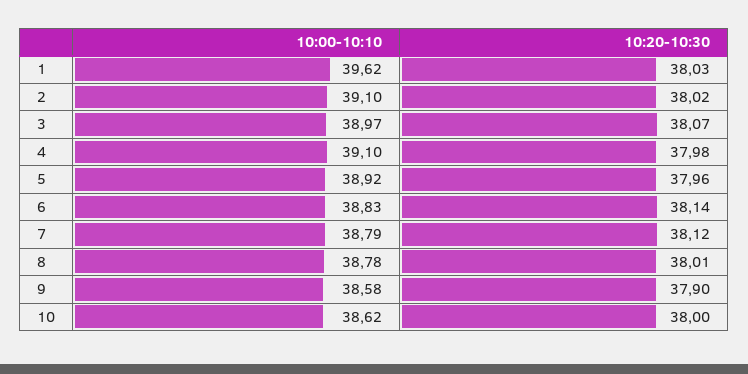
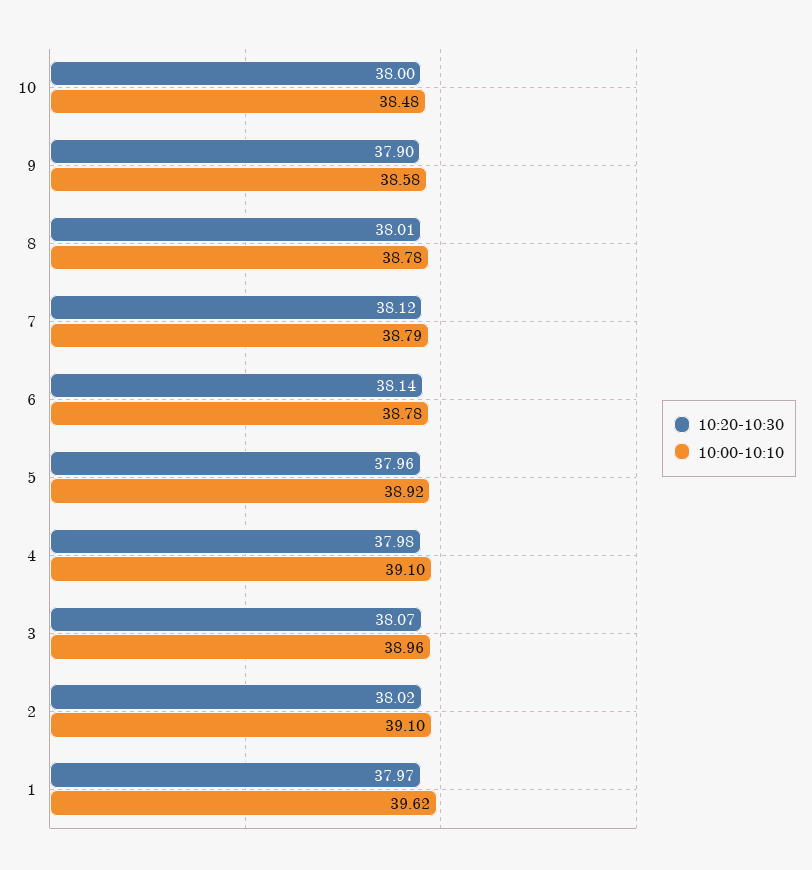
10:20-10:30, 1: 38.03 -> 37.97
10:00-10:10, 3: 38.97 -> 38.96
10:00-10:10, 6: 38.83 -> 38.78
10:00-10:10, 10: 38.62 -> 38.48

